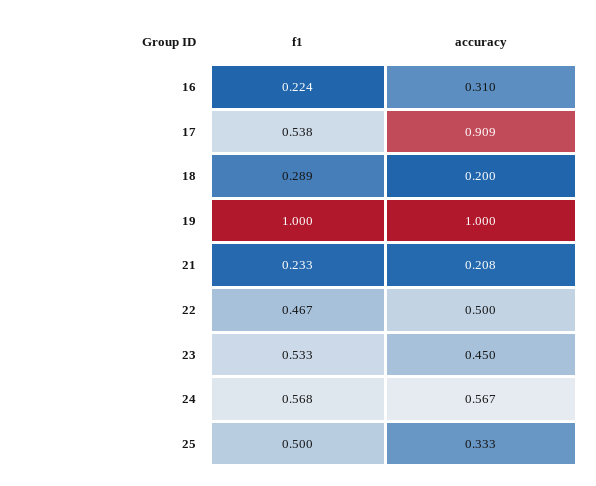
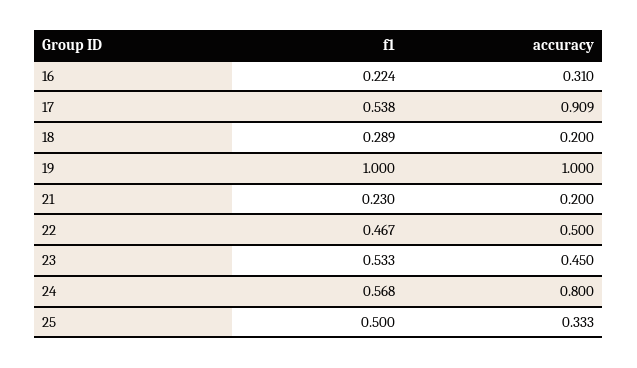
f1, 21: 0.233 -> 0.23
accuracy, 21: 0.208 -> 0.2
accuracy, 24: 0.567 -> 0.8

